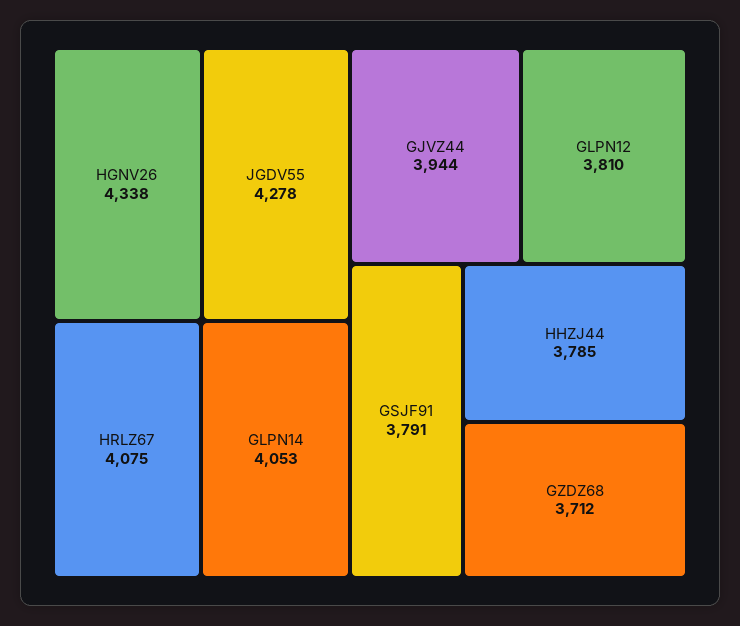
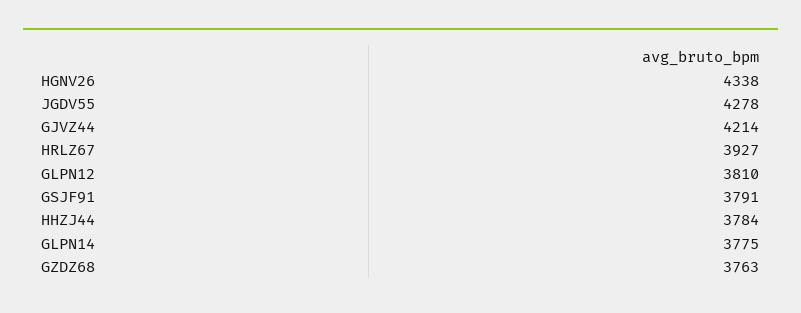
HRLZ67: 4075 -> 3927
GLPN14: 4053 -> 3775
GJVZ44: 3944 -> 4214
HHZJ44: 3785 -> 3784
GZDZ68: 3712 -> 3763

